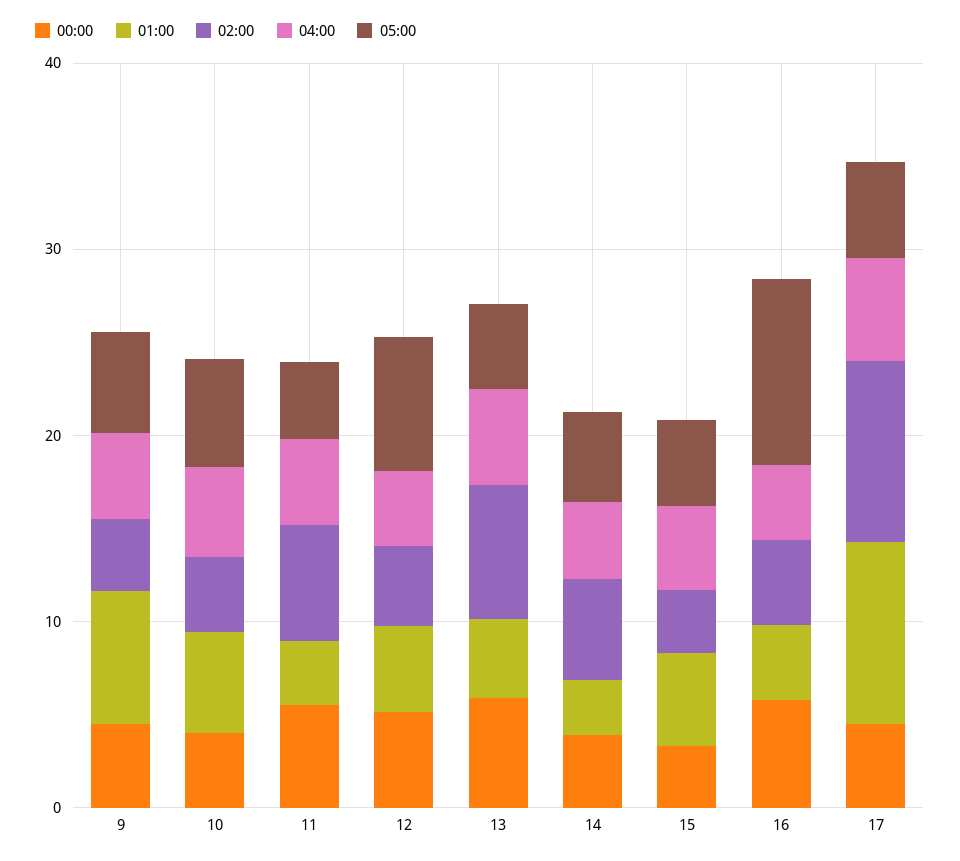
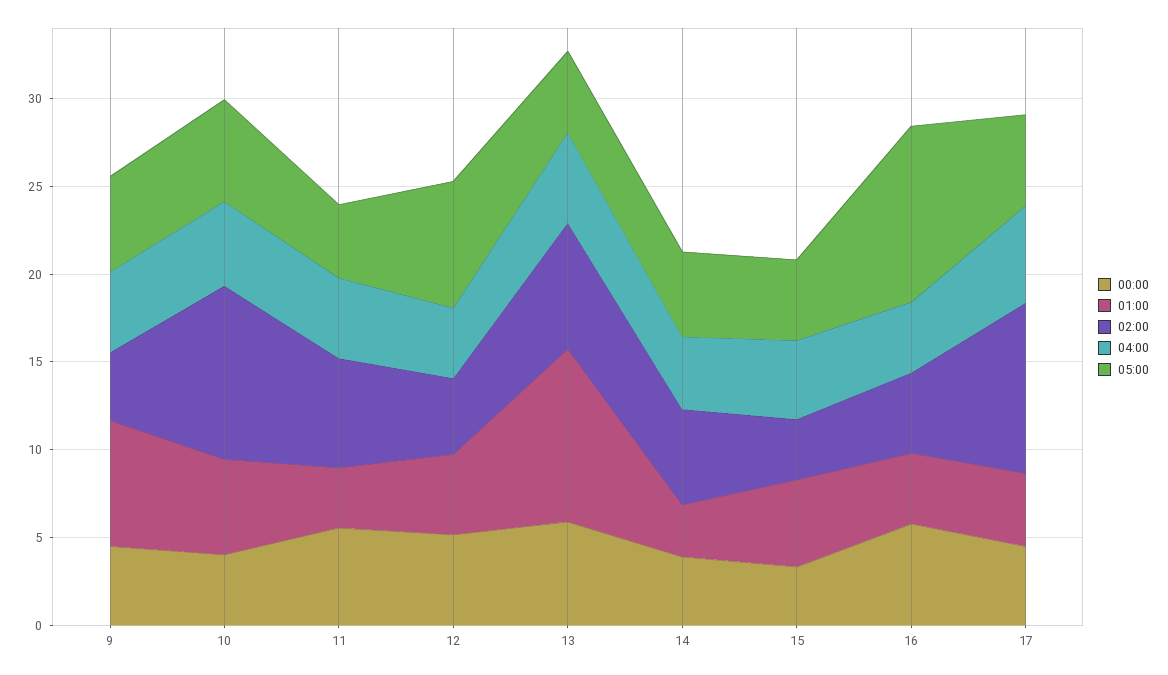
02:00, 10: 4 -> 10
01:00, 13: 4 -> 10
01:00, 17: 10 -> 4

